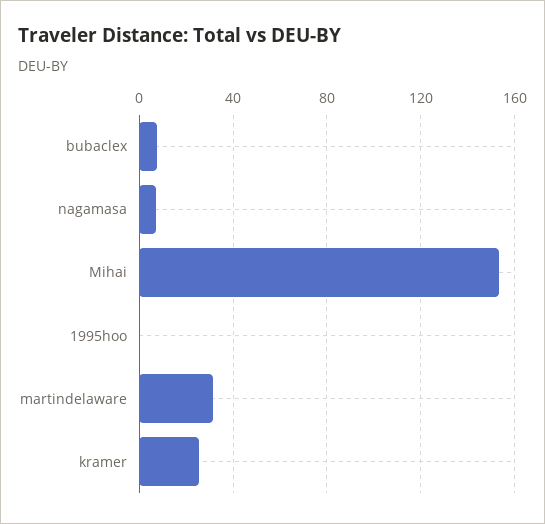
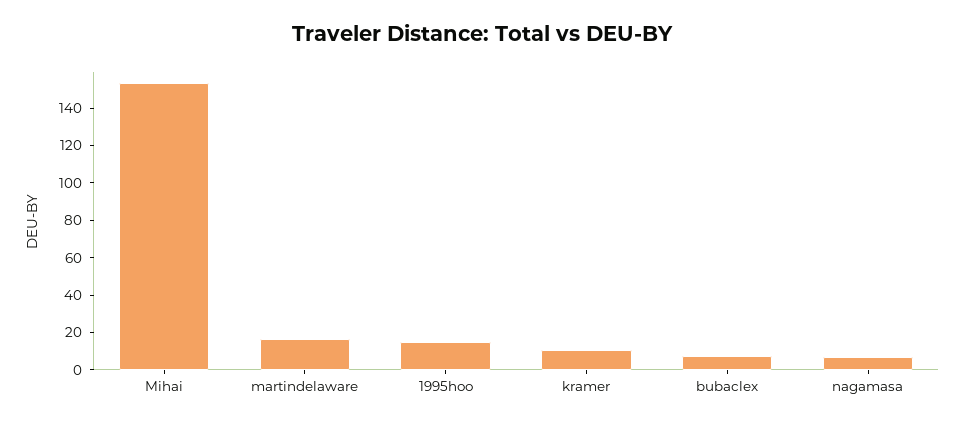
1995hoo: 0 -> 15
martindelaware: 30 -> 15
kramer: 25 -> 10

